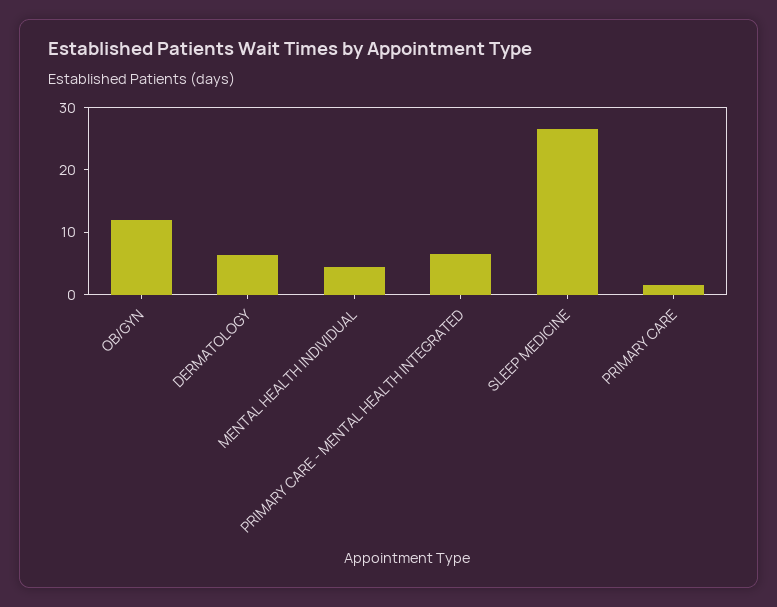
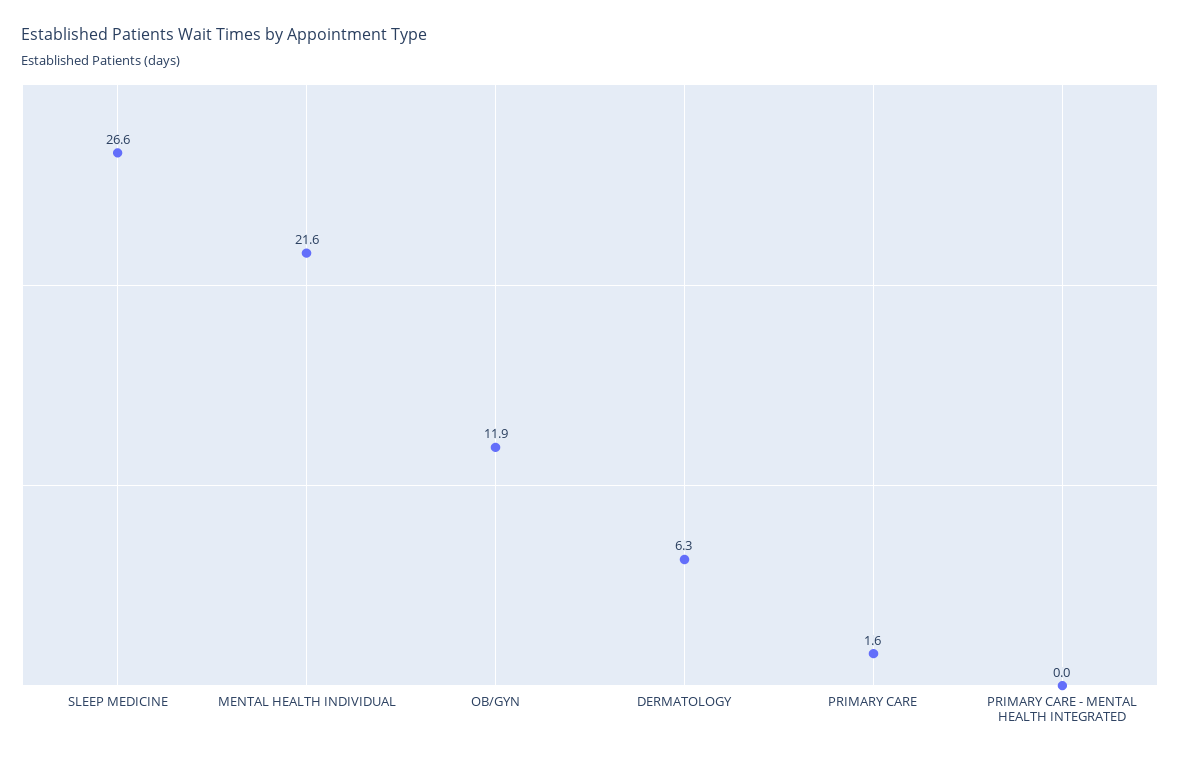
MENTAL HEALTH INDIVIDUAL: 4 -> 21.6
PRIMARY CARE - MENTAL HEALTH INTEGRATED: 6 -> 0

